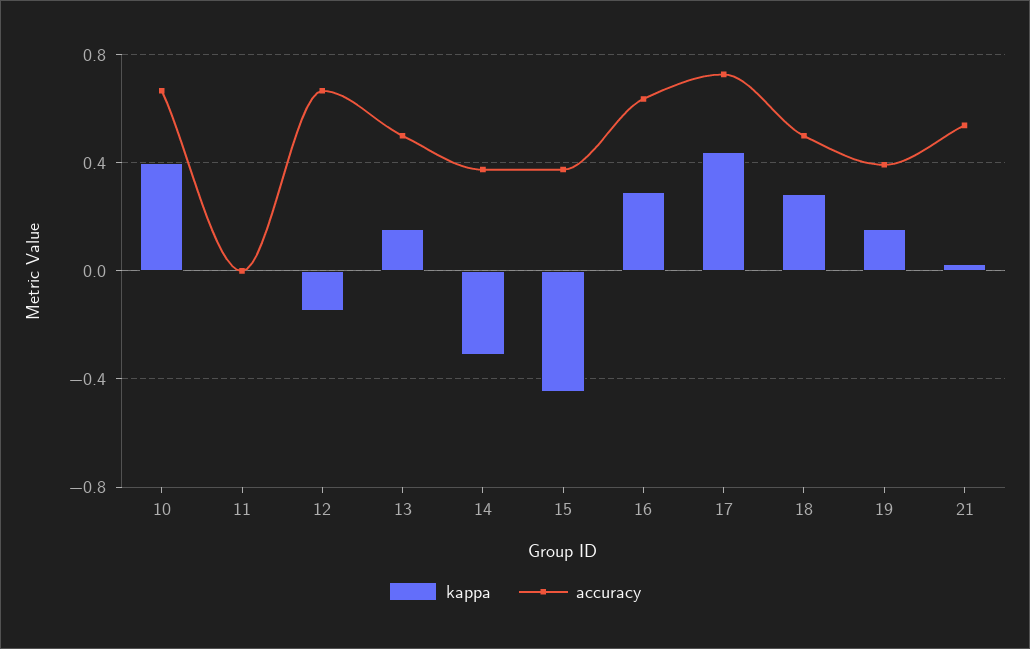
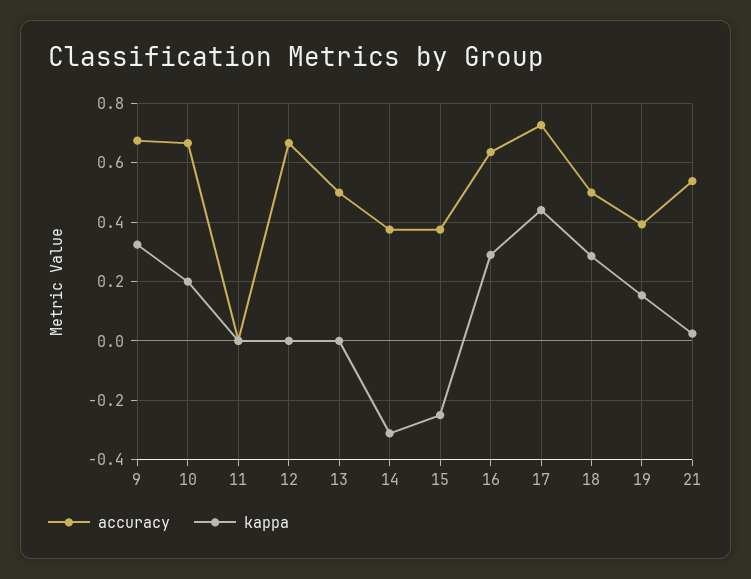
kappa, 10: 0.4 -> 0.2
kappa, 12: -0.15 -> 0
kappa, 13: 0.15 -> 0
kappa, 15: -0.45 -> -0.25
accuracy, 9: none -> 0.675
kappa, 9: none -> 0.325

